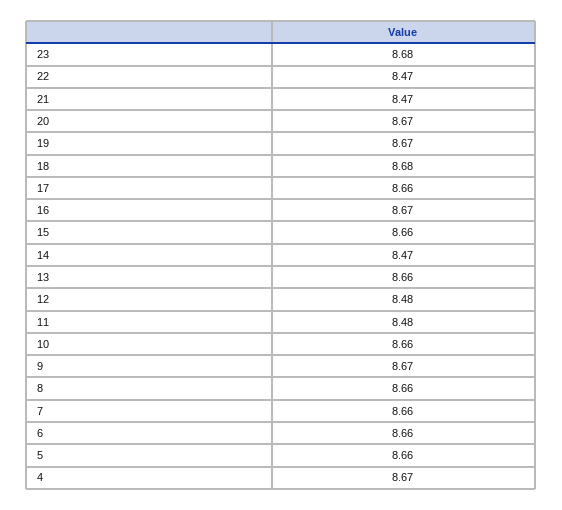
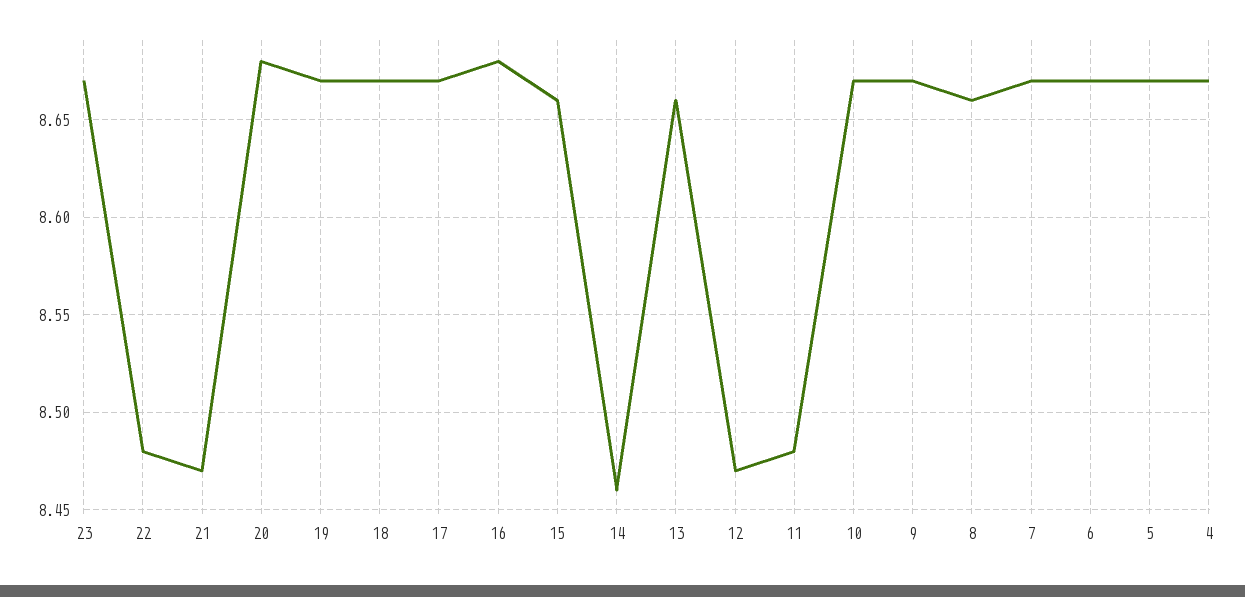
23: 8.68 -> 8.67
22: 8.47 -> 8.48
20: 8.67 -> 8.68
18: 8.68 -> 8.67
17: 8.66 -> 8.67
16: 8.67 -> 8.68
14: 8.47 -> 8.46
12: 8.48 -> 8.47
10: 8.66 -> 8.67
7: 8.66 -> 8.67
6: 8.66 -> 8.67
5: 8.66 -> 8.67

